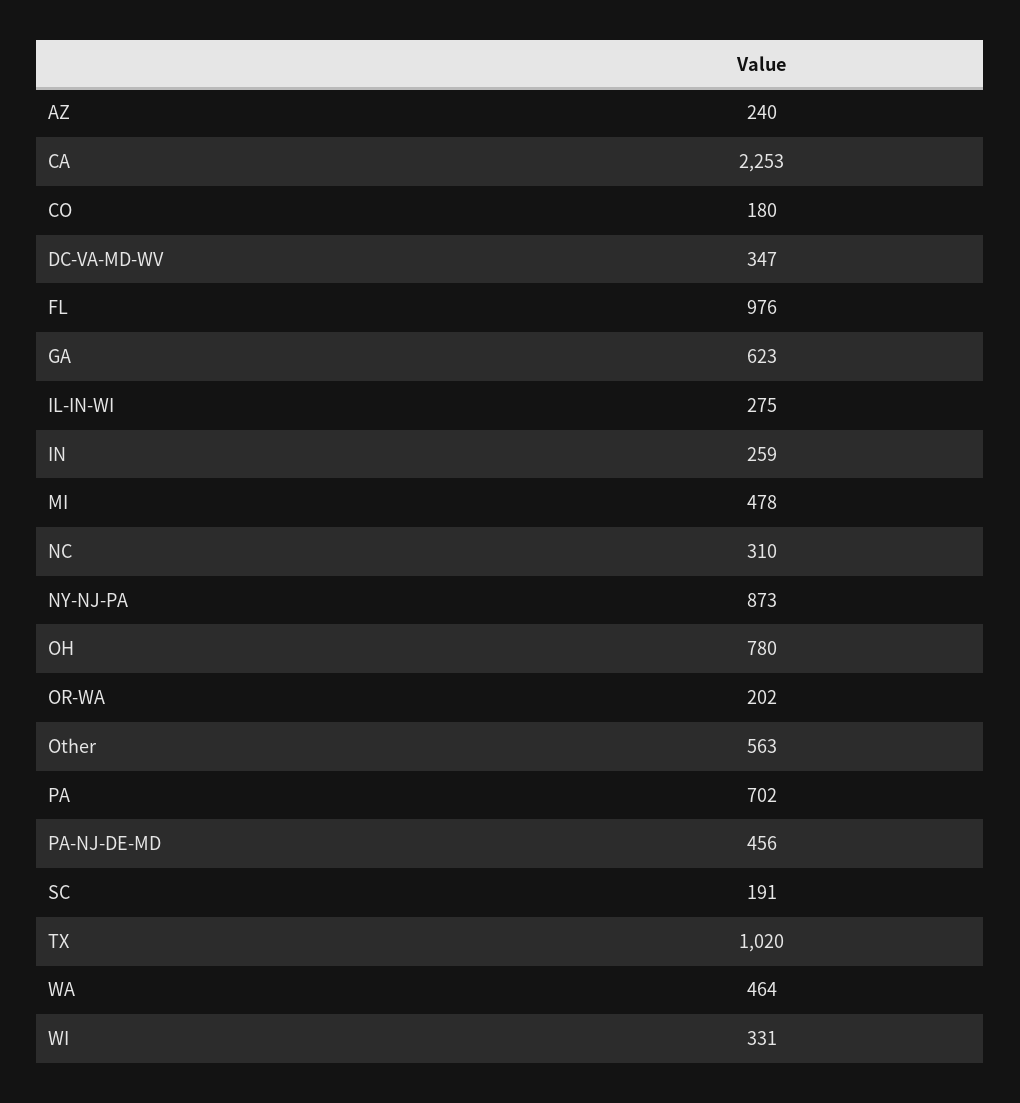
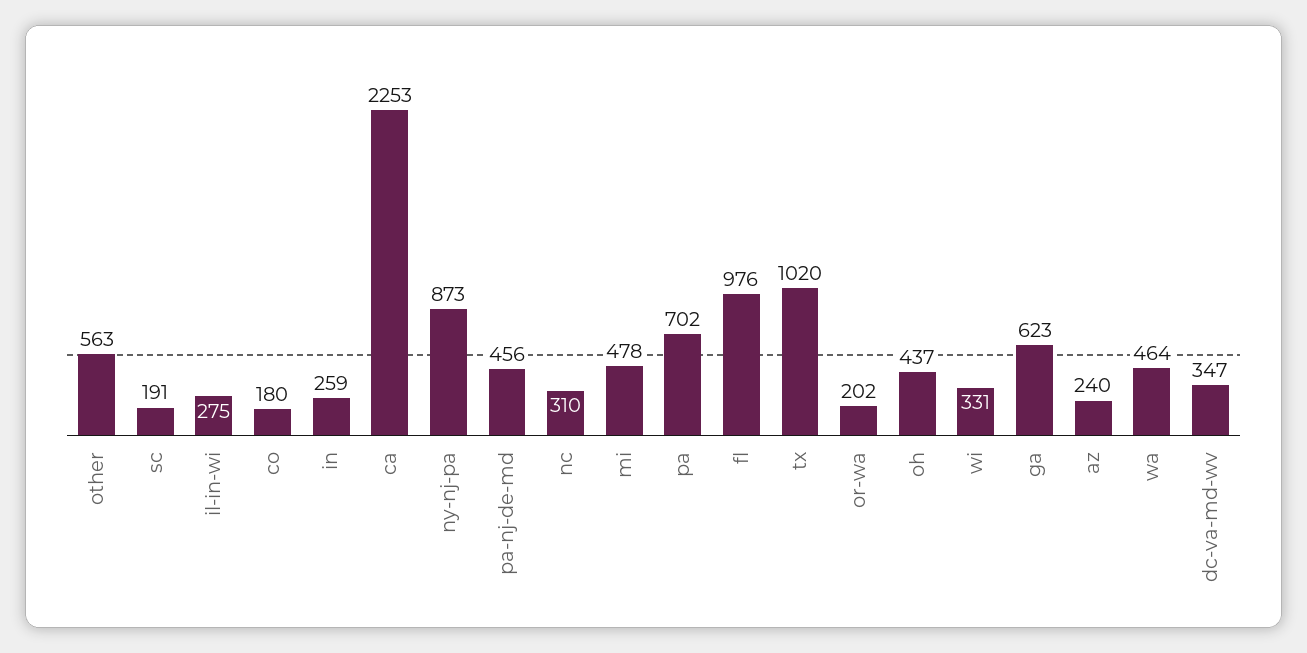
OH: 780 -> 437

